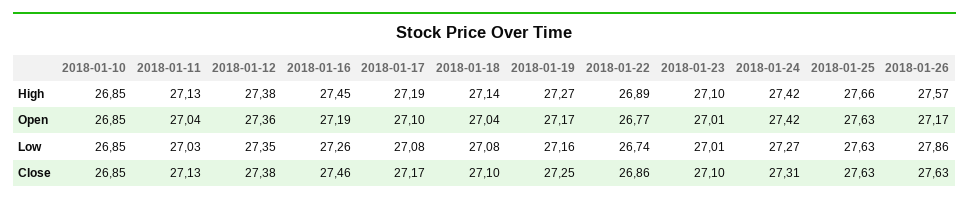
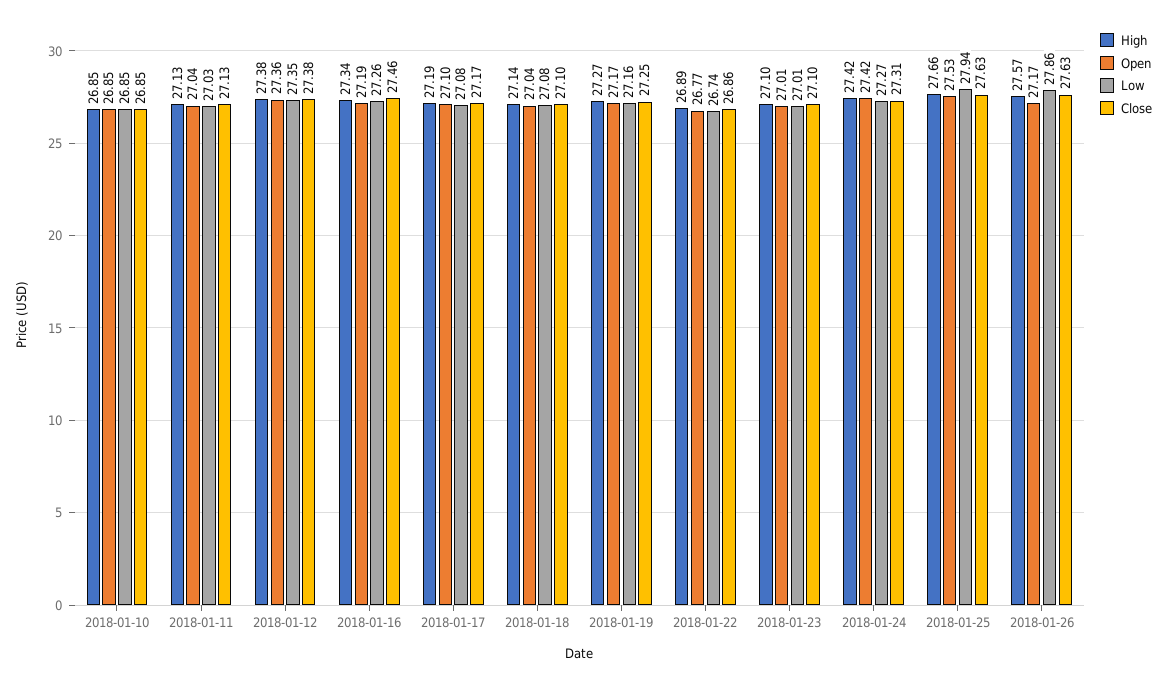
High, 2018-01-16: 27.45 -> 27.34
Open, 2018-01-25: 27.63 -> 27.53
Low, 2018-01-25: 27.63 -> 27.94

